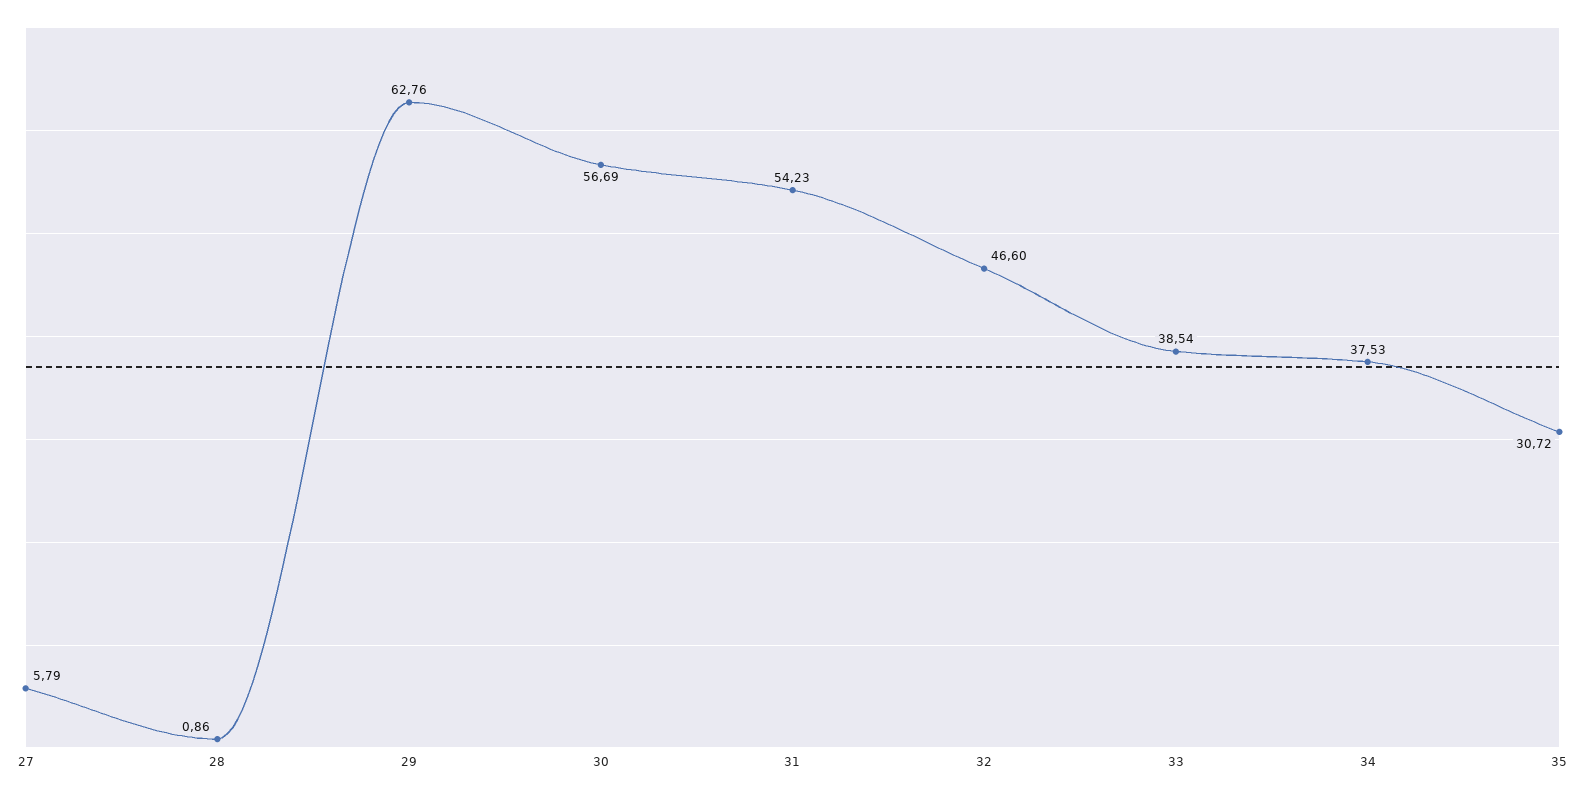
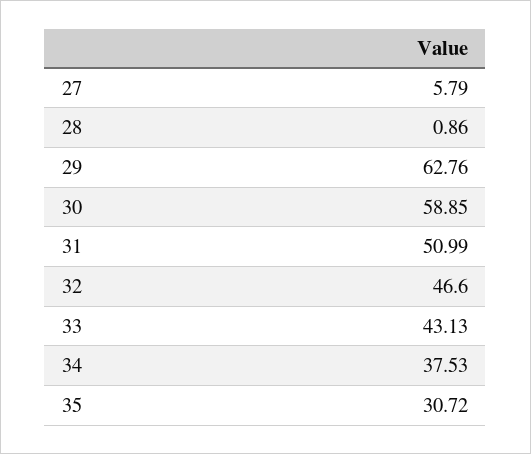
30: 56.69 -> 58.85
31: 54.23 -> 50.99
33: 38.54 -> 43.13

